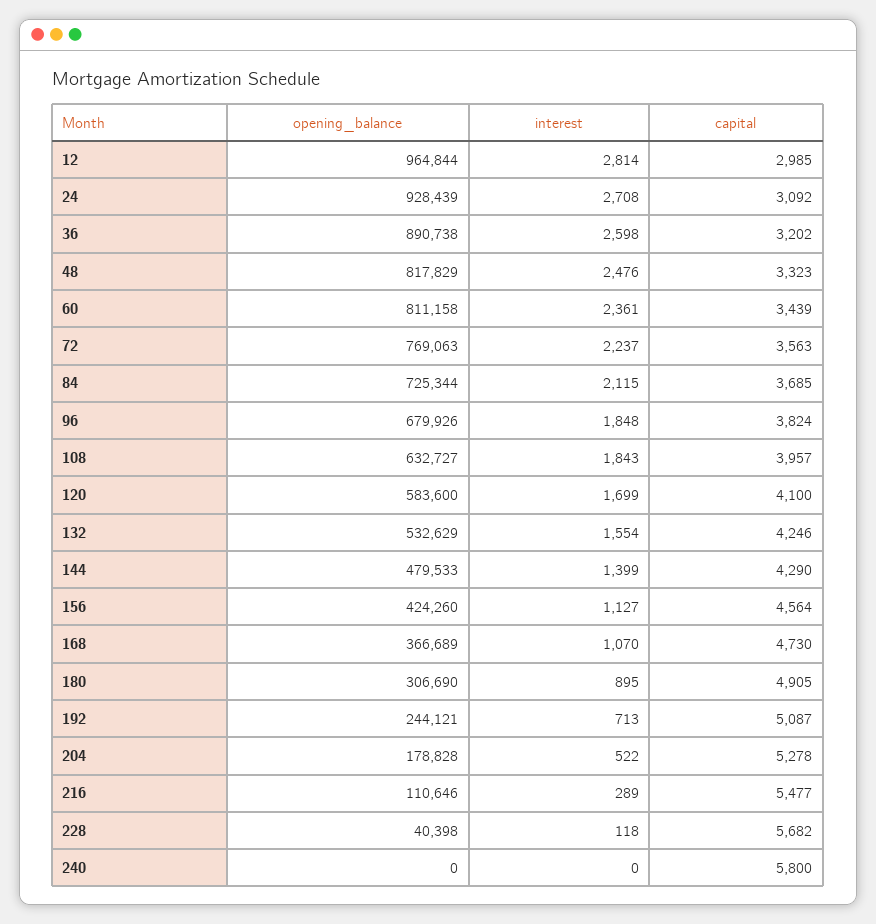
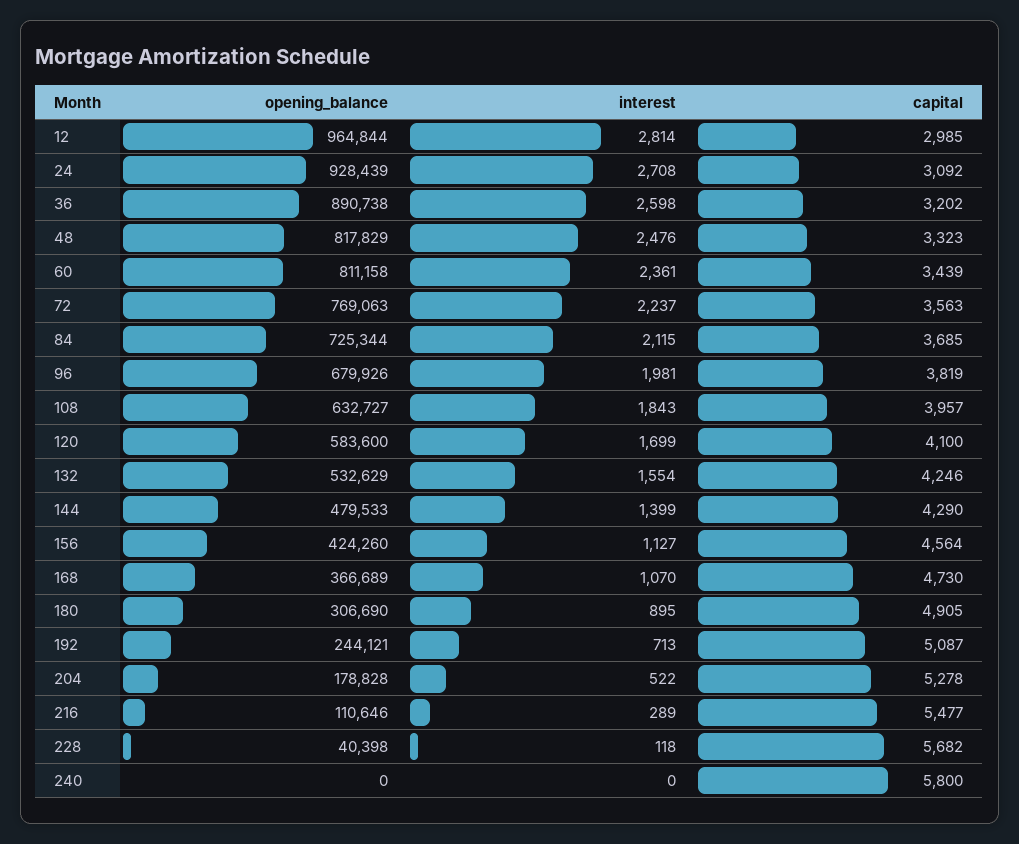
interest, 96: 1848 -> 1981
capital, 96: 3824 -> 3819

